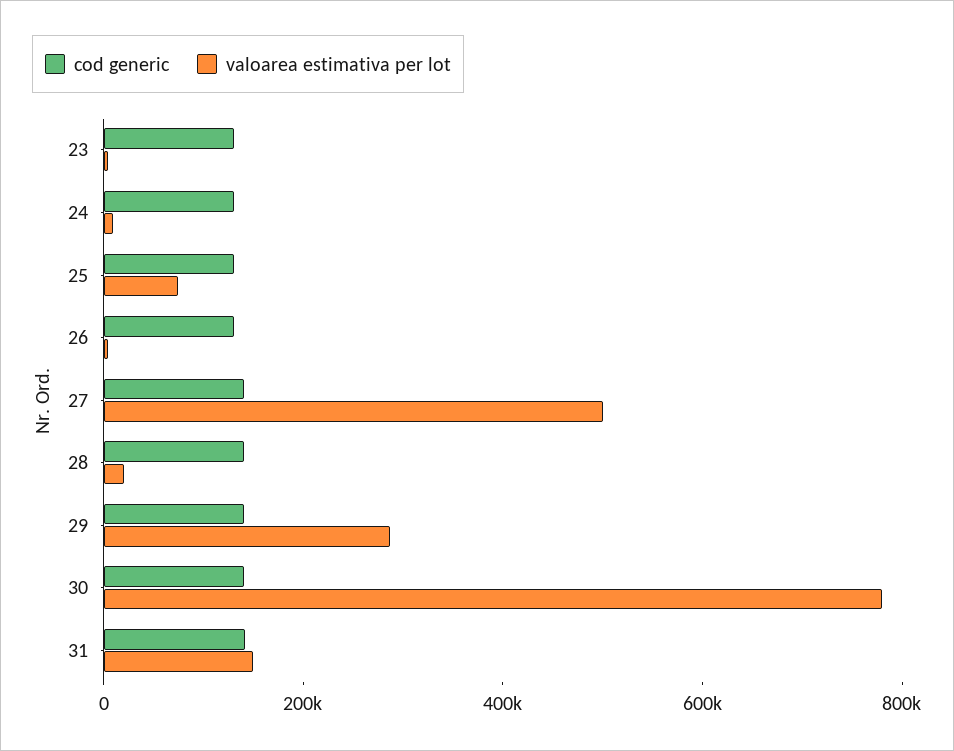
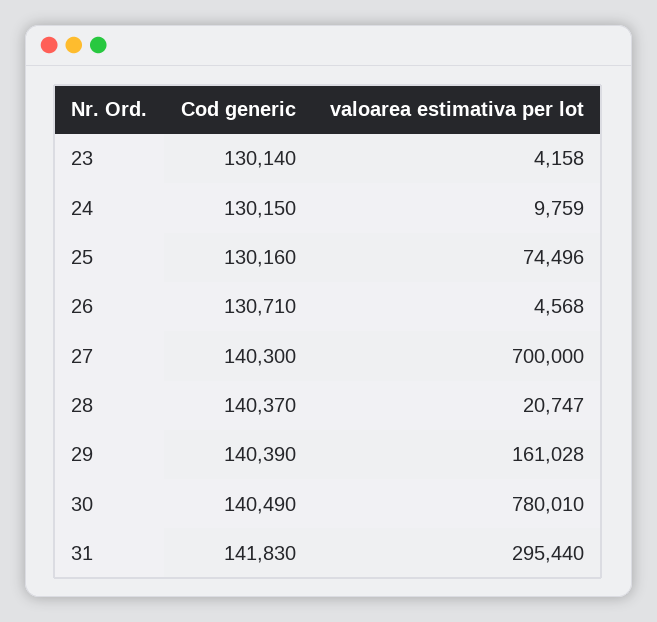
valoarea estimativa per lot, 27: 500000 -> 700000
valoarea estimativa per lot, 29: 300000 -> 161028
valoarea estimativa per lot, 31: 150000 -> 295440

